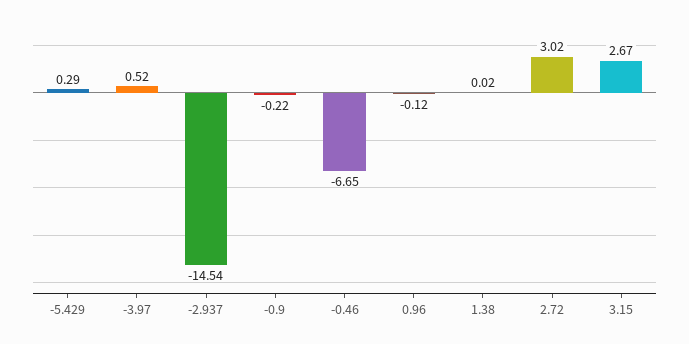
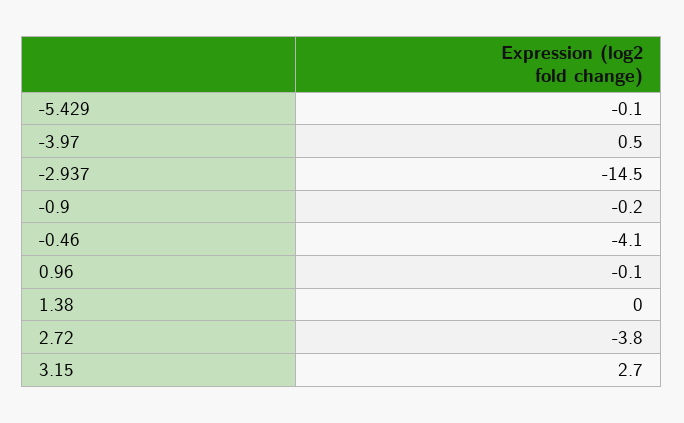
-5.429: 0.29 -> -0.1
-0.46: -6.65 -> -4.1
2.72: 3.02 -> -3.8

